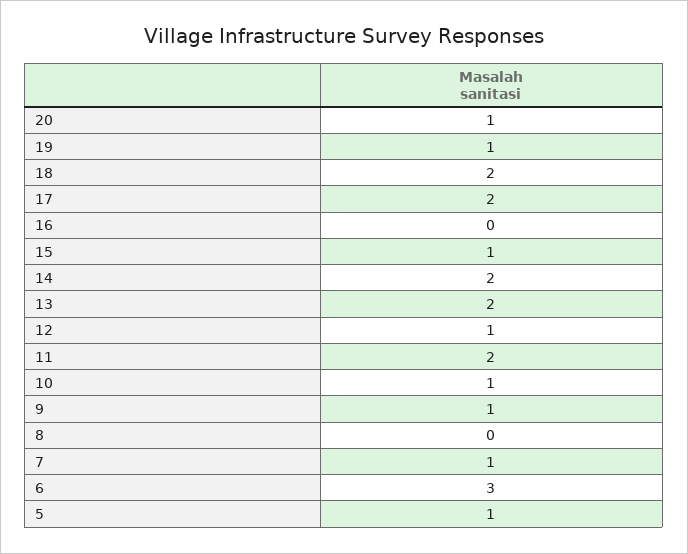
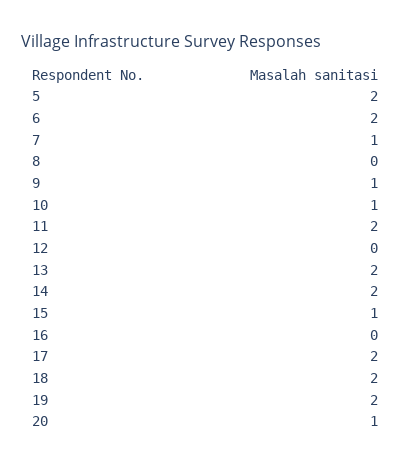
19: 1 -> 2
12: 1 -> 0
6: 3 -> 2
5: 1 -> 2

